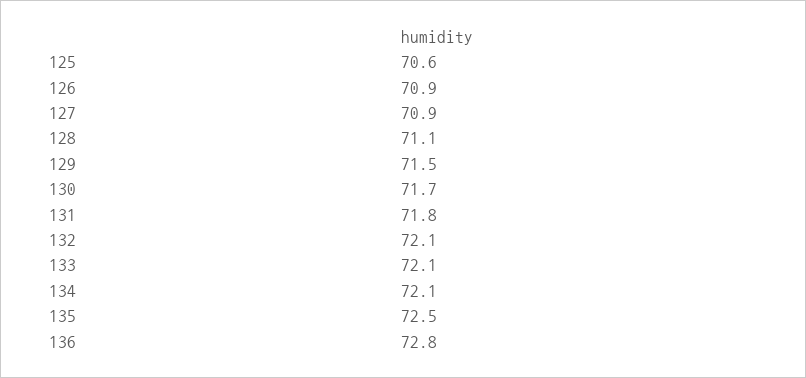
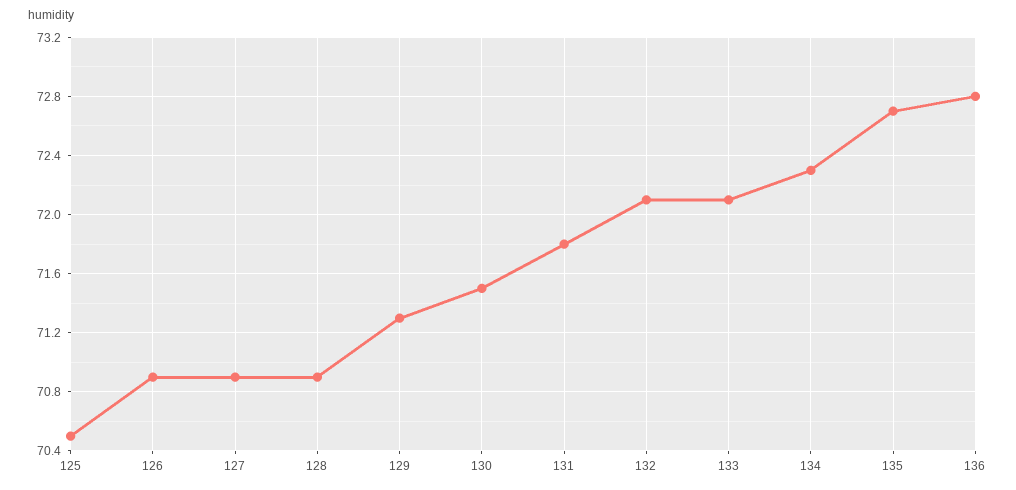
125: 70.6 -> 70.5
128: 71.1 -> 70.9
129: 71.5 -> 71.3
130: 71.7 -> 71.5
134: 72.1 -> 72.3
135: 72.5 -> 72.7

